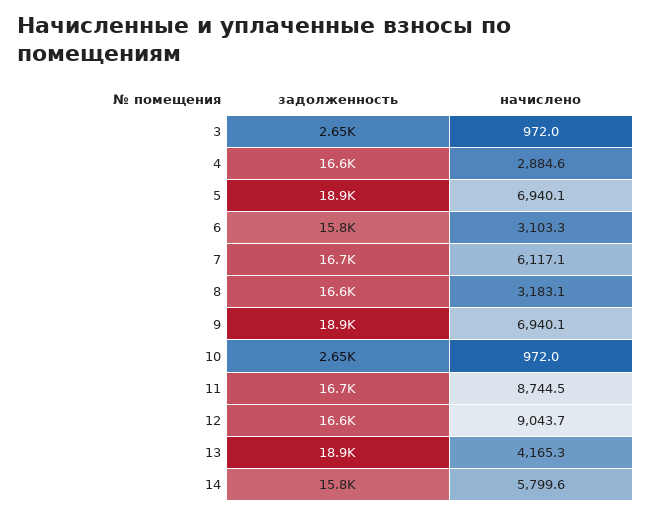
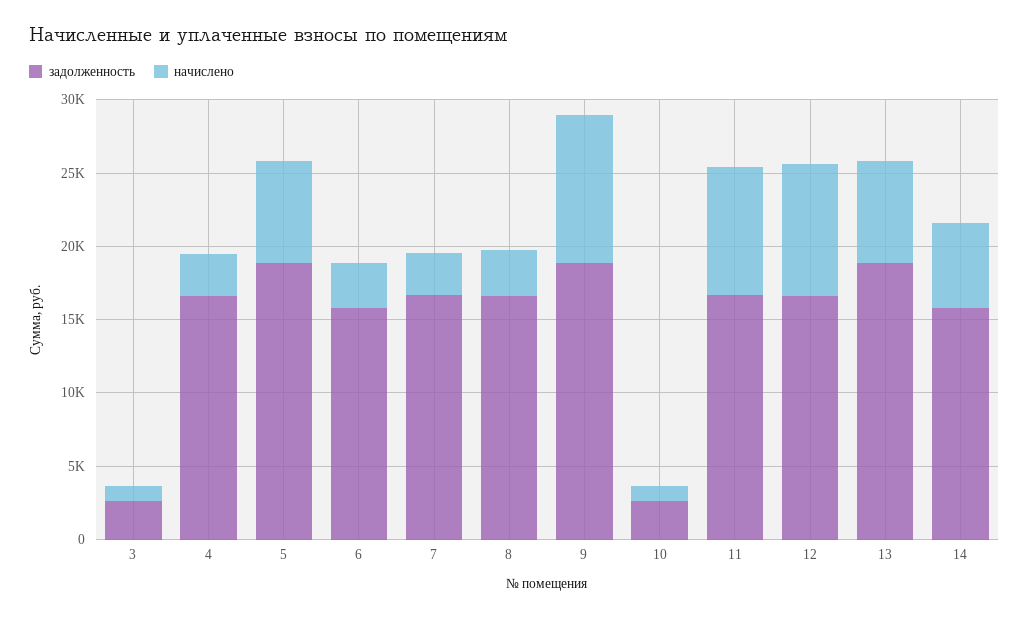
начислено, 7: 6117.1 -> 3000
начислено, 9: 6940.1 -> 10000
начислено, 13: 4165.3 -> 7000

